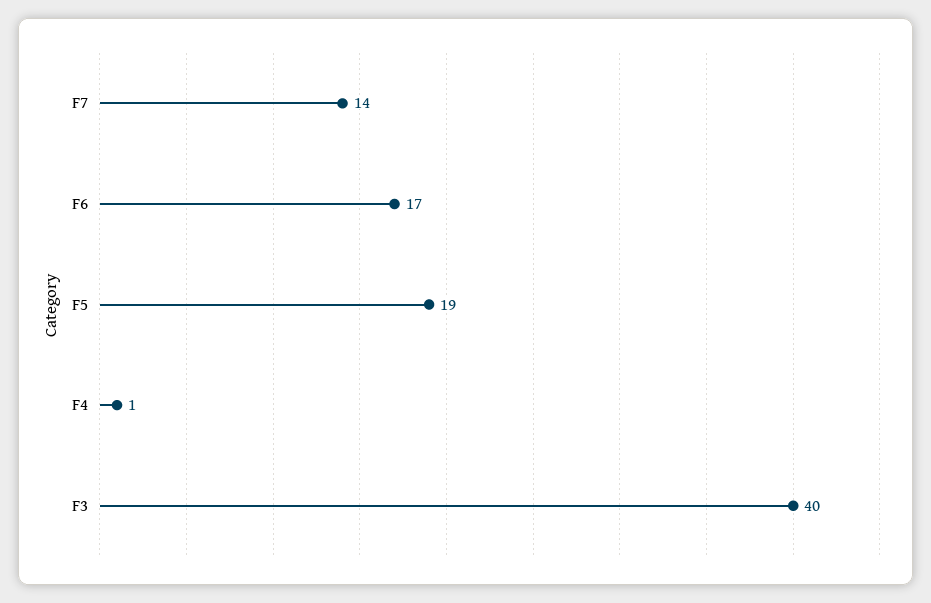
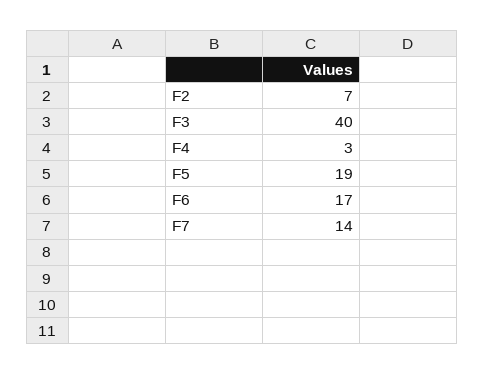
F4: 1 -> 3
F2: none -> 7

